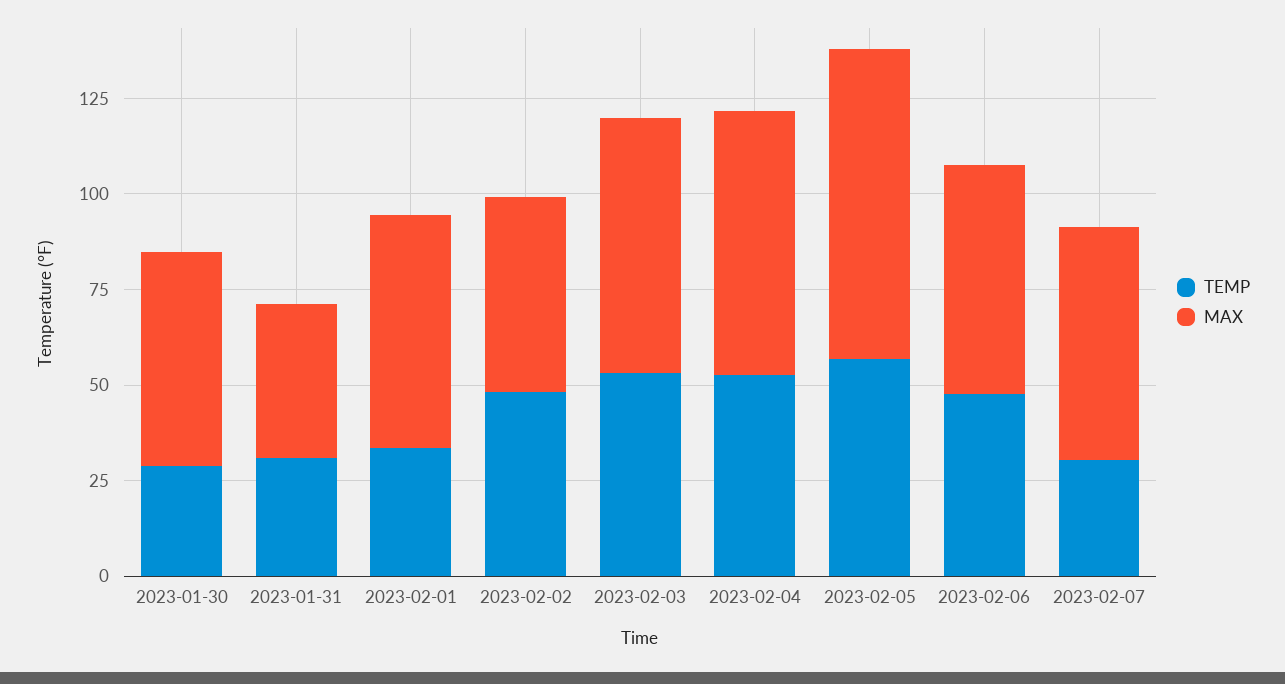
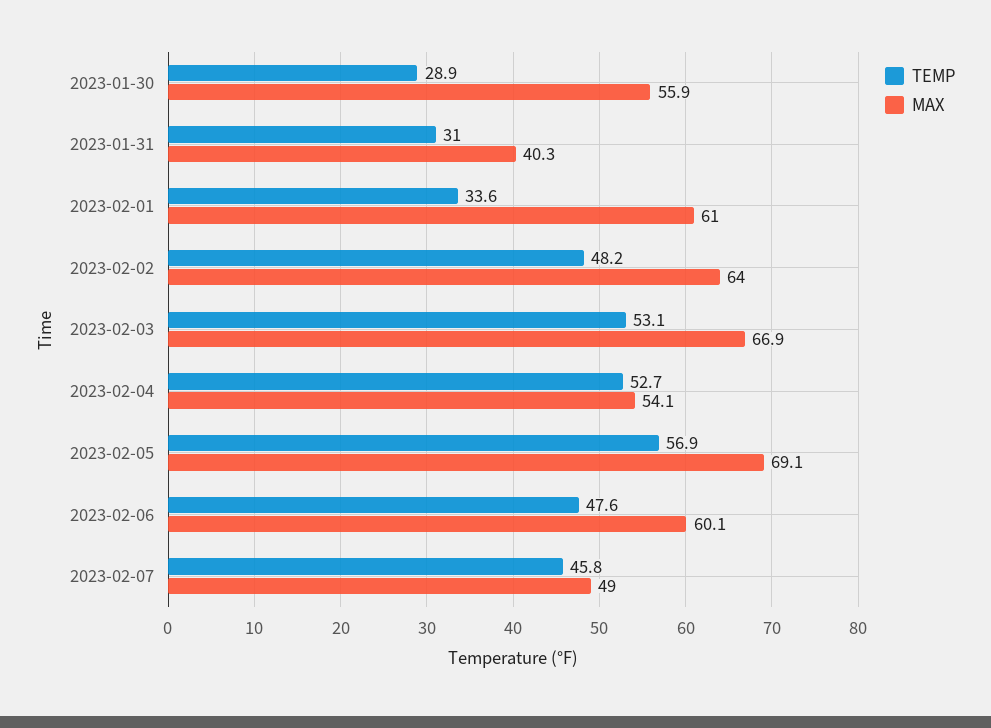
MAX, 2023-02-02: 50 -> 64
MAX, 2023-02-04: 70 -> 54.1
MAX, 2023-02-05: 80 -> 69.1
TEMP, 2023-02-07: 30 -> 45.8
MAX, 2023-02-07: 60 -> 49

